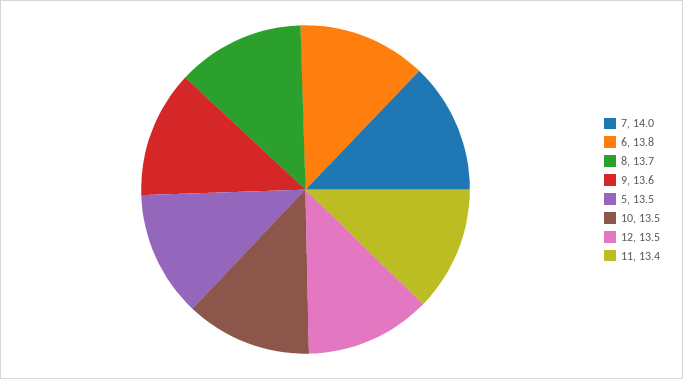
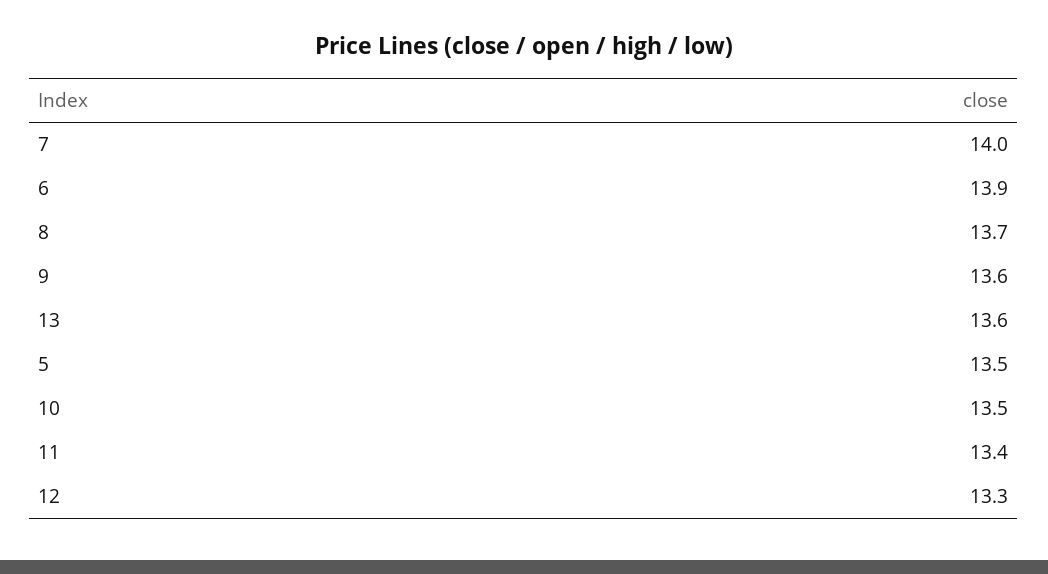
6: 13.8 -> 13.9
12: 13.5 -> 13.3
13: none -> 13.6

